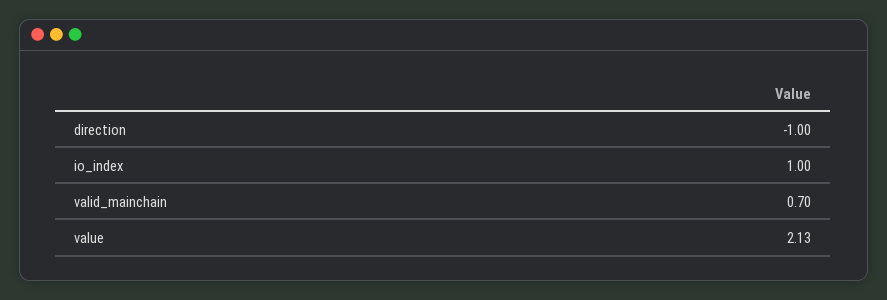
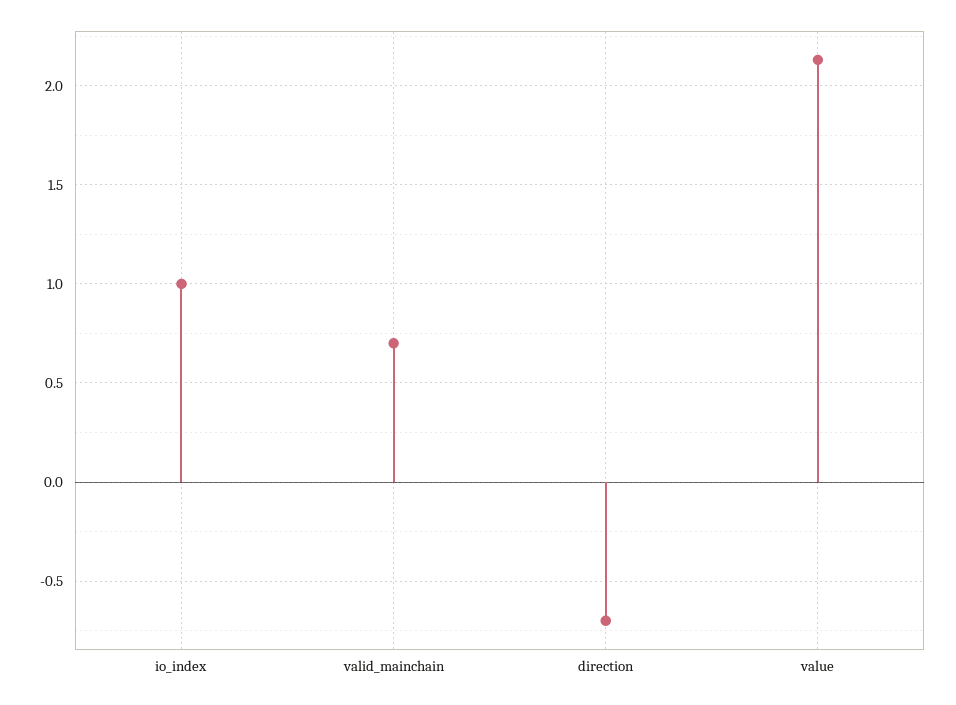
direction: -1 -> -0.7

